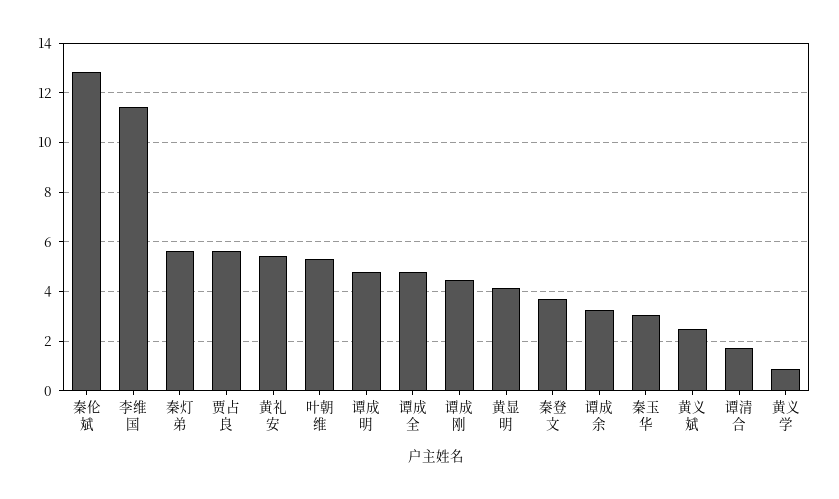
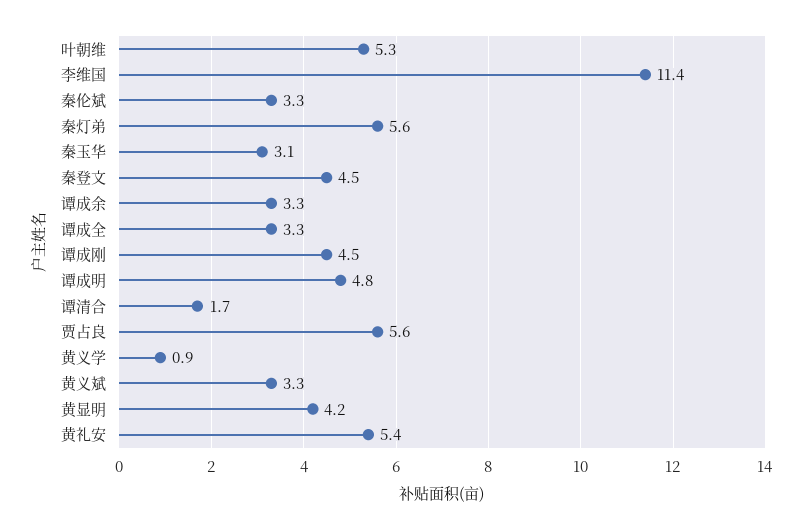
秦伦斌: 12.75 -> 3.3
谭成全: 4.75 -> 3.3
秦登文: 3.75 -> 4.5
黄义斌: 2.5 -> 3.3

